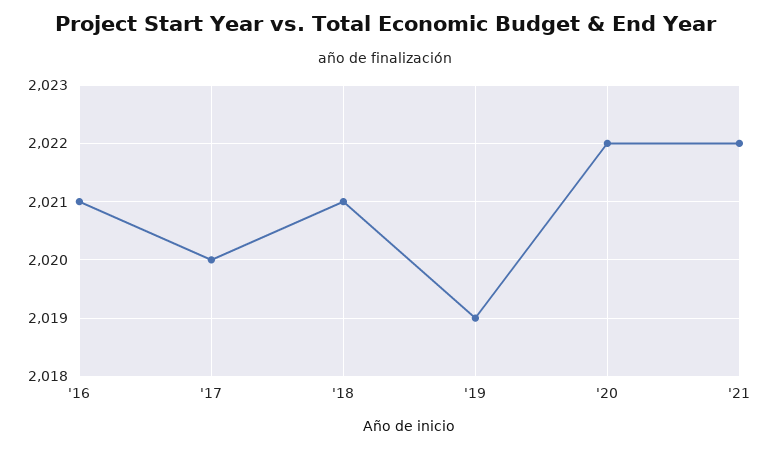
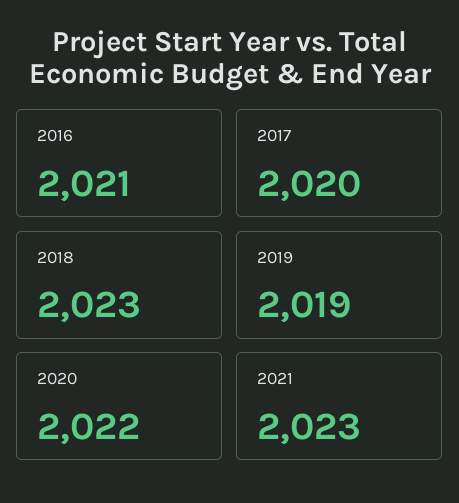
'18: 2021 -> 2023
'21: 2022 -> 2023

